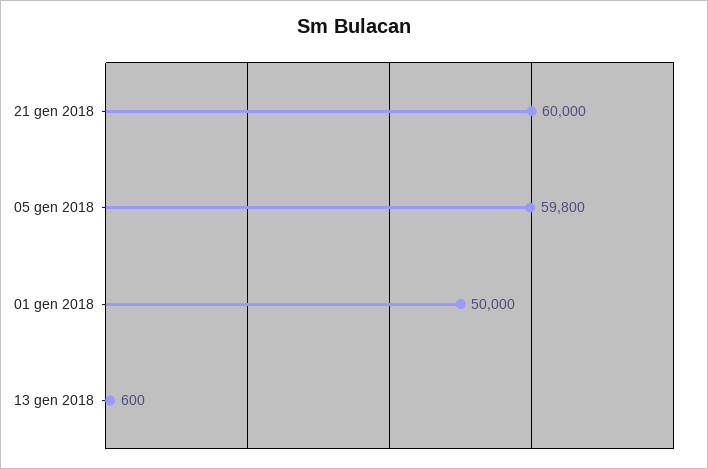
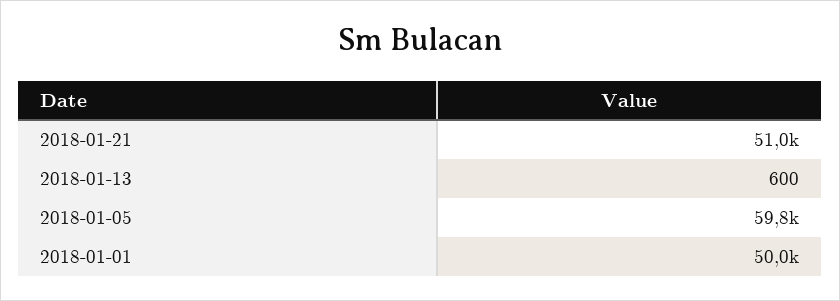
21 gen 2018: 60000 -> 51000

